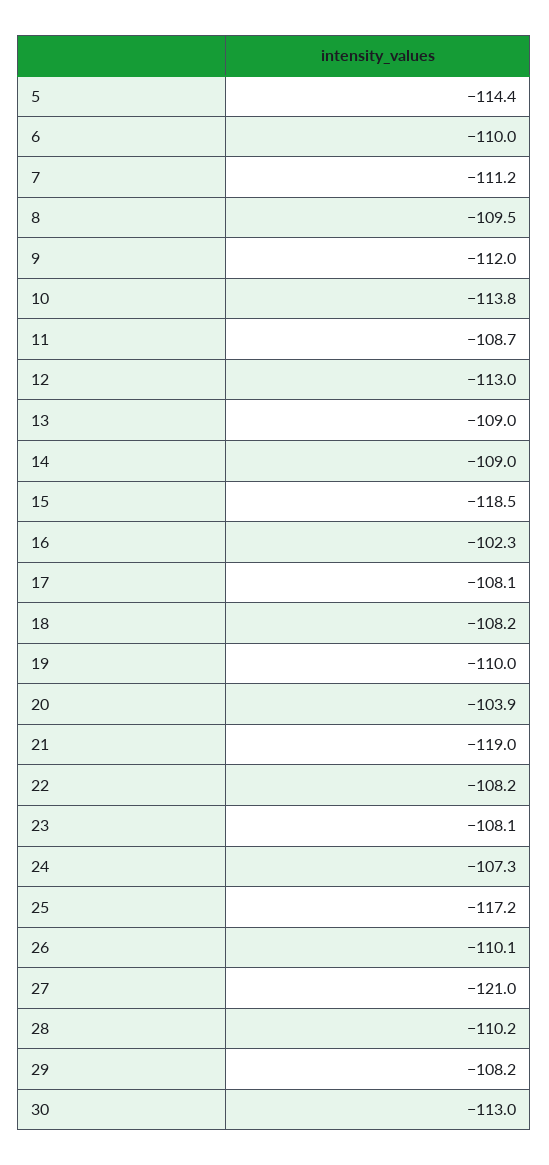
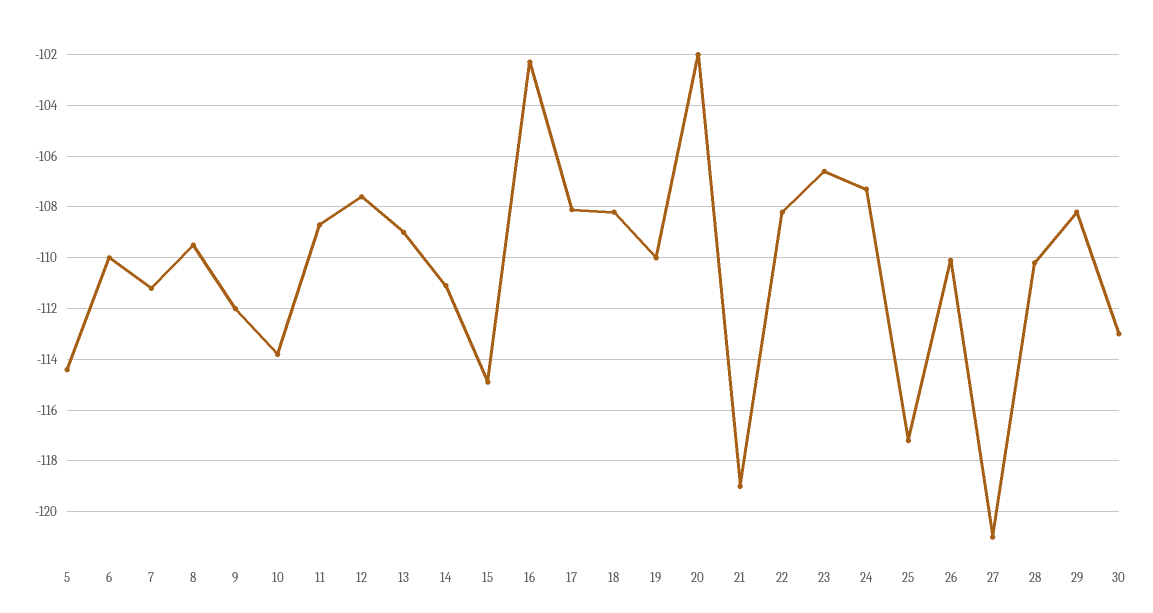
12: -113 -> -107.5
14: -109 -> -111
15: -118.5 -> -115
20: -103.9 -> -102
23: -108.1 -> -106.5

